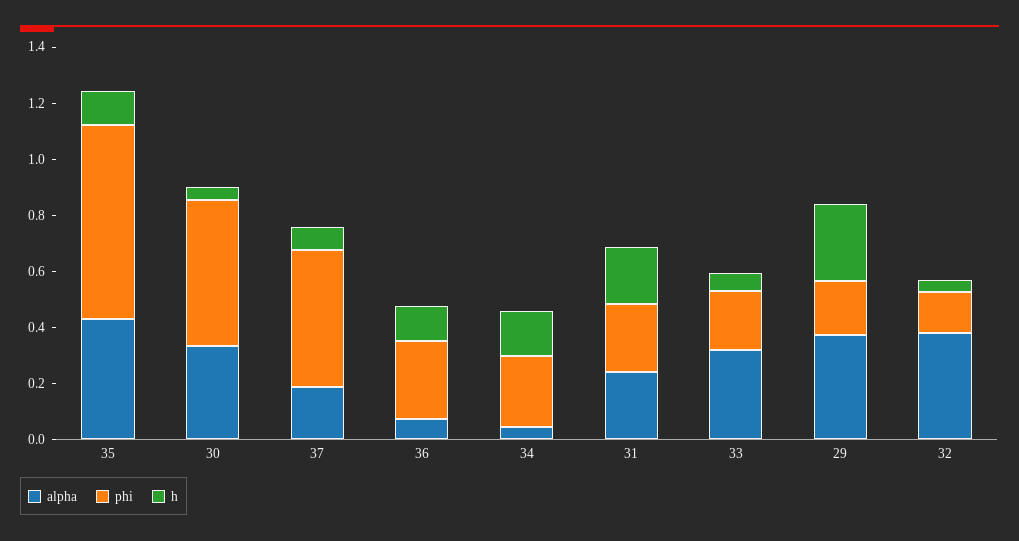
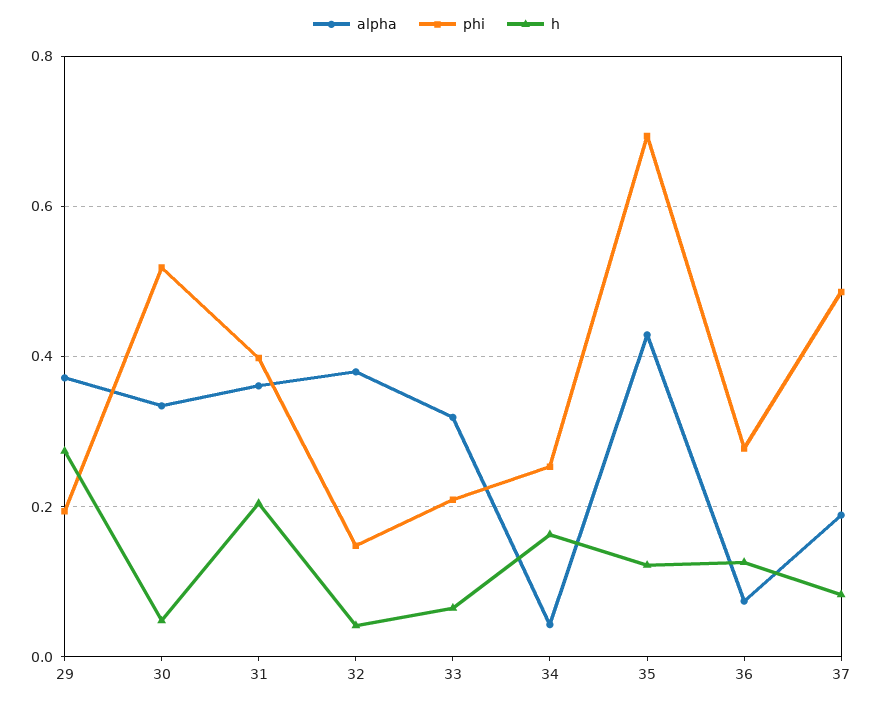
alpha, 31: 0.25 -> 0.36
phi, 31: 0.25 -> 0.4

